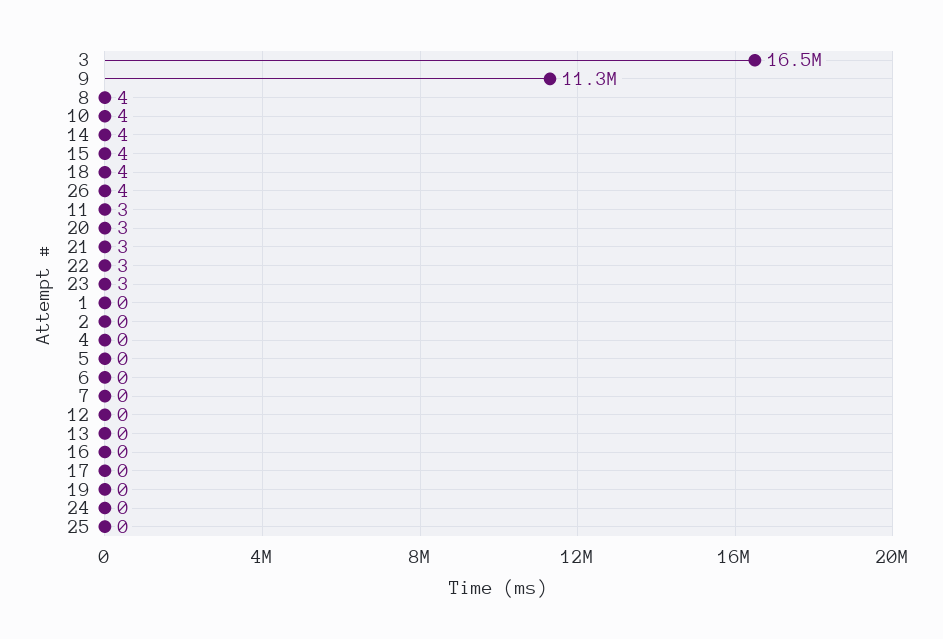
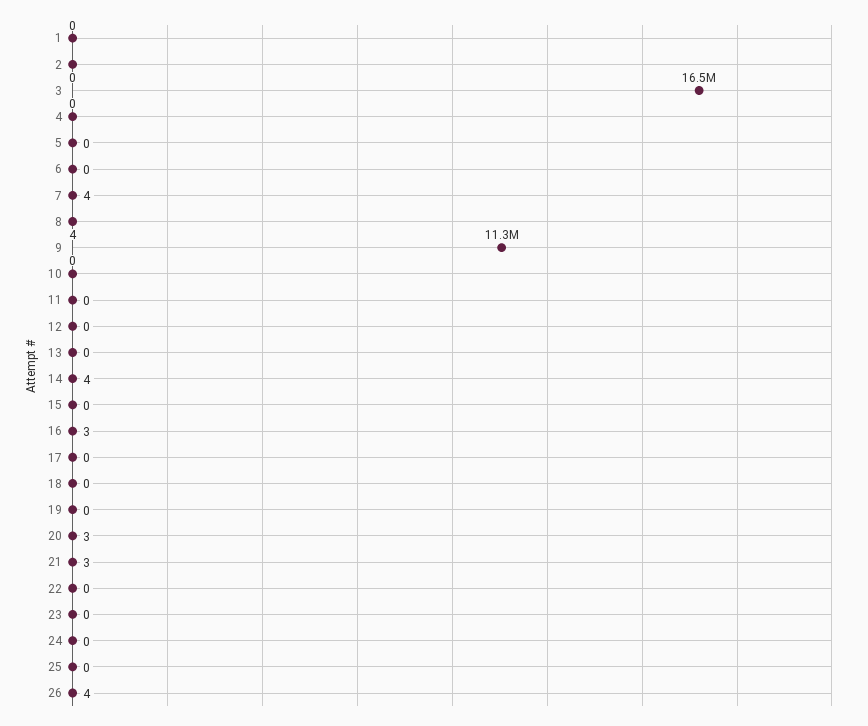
10: 4 -> 0
15: 4 -> 0
18: 4 -> 0
11: 3 -> 0
22: 3 -> 0
23: 3 -> 0
7: 0 -> 4
16: 0 -> 3

